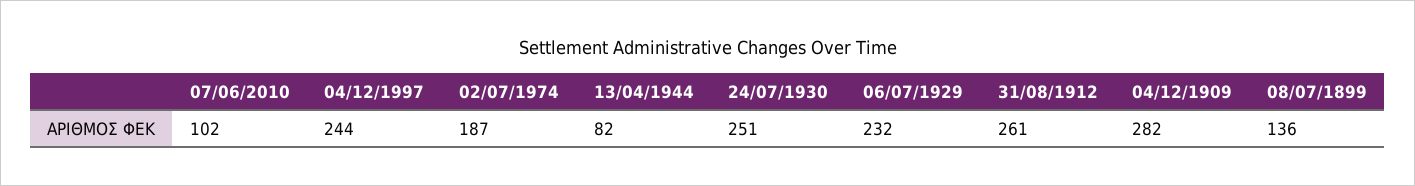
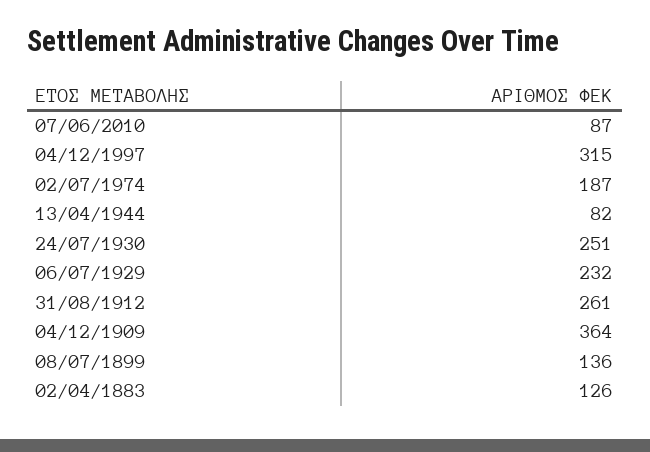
07/06/2010: 102 -> 87
04/12/1997: 244 -> 315
04/12/1909: 282 -> 364
02/04/1883: none -> 126

